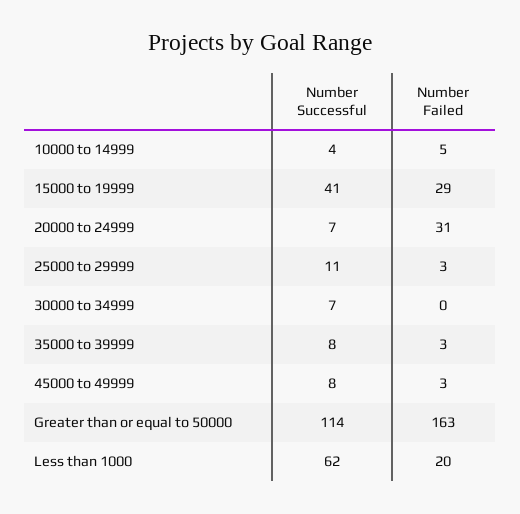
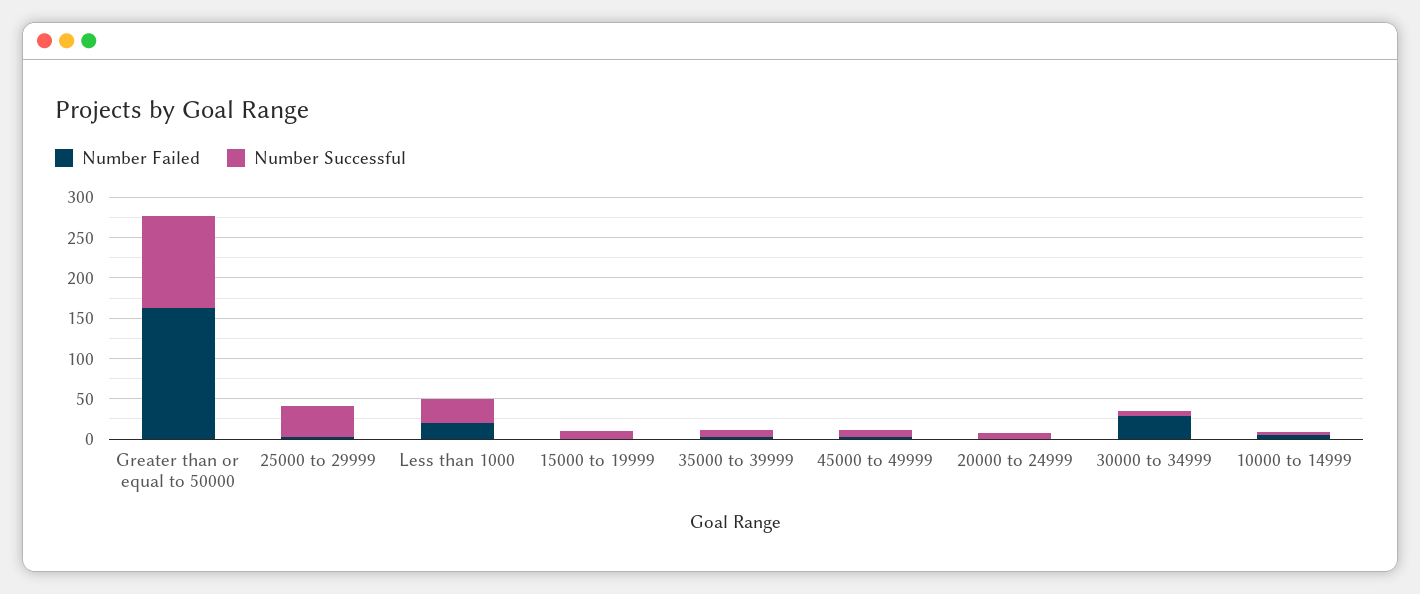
Number Successful, 15000 to 19999: 41 -> 10
Number Failed, 15000 to 19999: 29 -> 0
Number Failed, 20000 to 24999: 31 -> 0
Number Successful, 25000 to 29999: 11 -> 40
Number Failed, 30000 to 34999: 0 -> 30
Number Successful, Less than 1000: 62 -> 30

